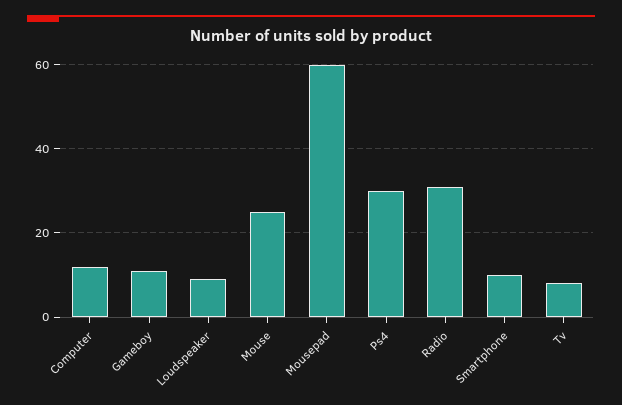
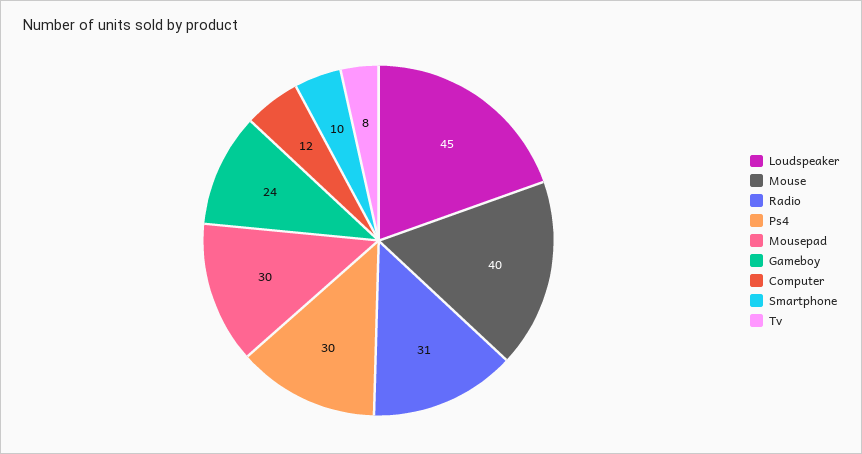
Gameboy: 10 -> 24
Loudspeaker: 10 -> 45
Mouse: 25 -> 40
Mousepad: 60 -> 30

